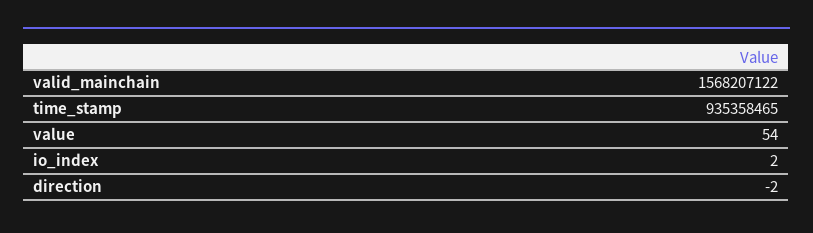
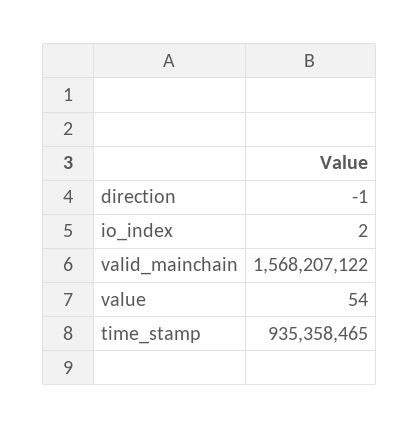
direction: -2 -> -1

